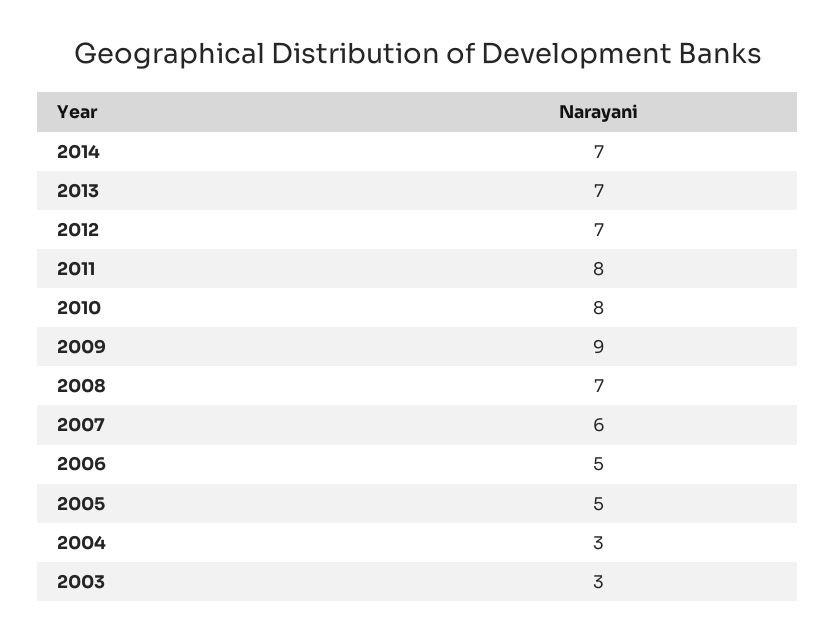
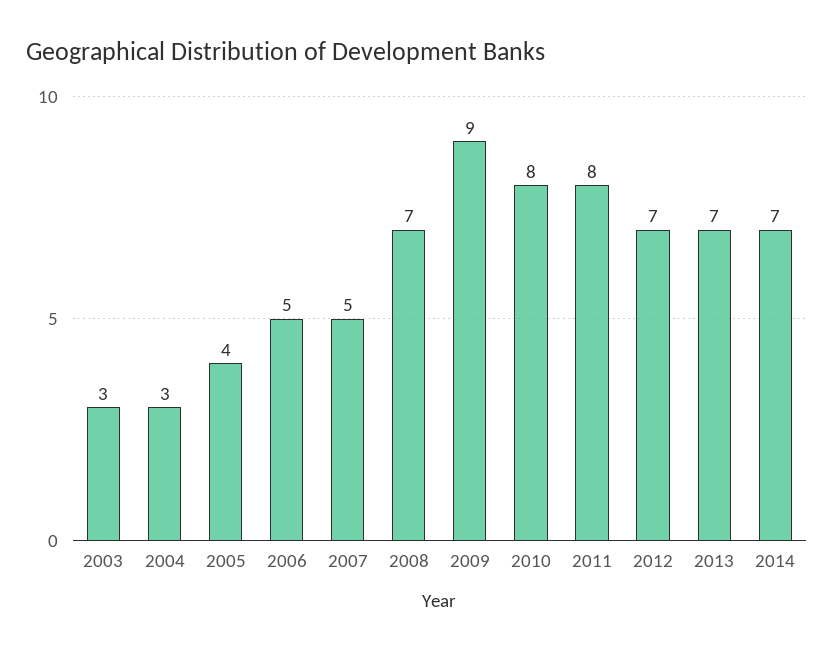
2007: 6 -> 5
2005: 5 -> 4

